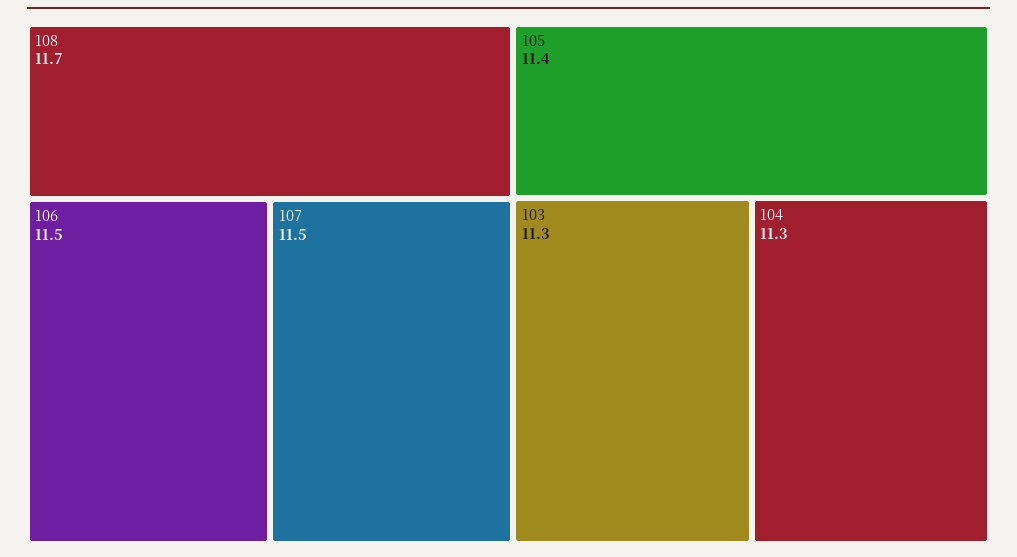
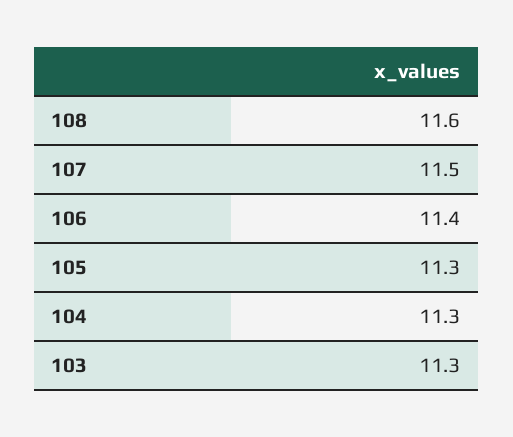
108: 11.7 -> 11.6
106: 11.5 -> 11.4
105: 11.4 -> 11.3

